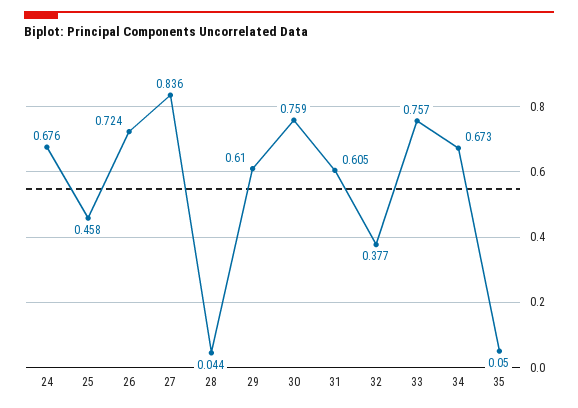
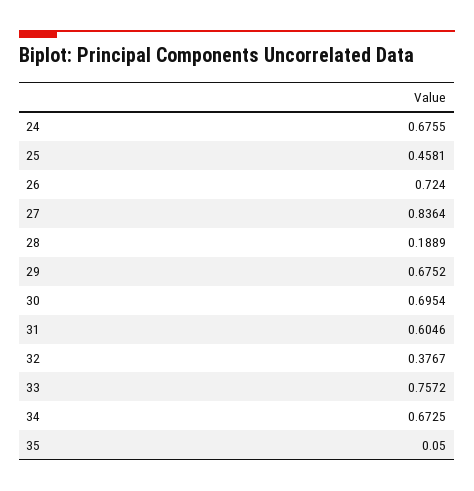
28: 0.044 -> 0.1889
29: 0.61 -> 0.6752
30: 0.759 -> 0.6954

